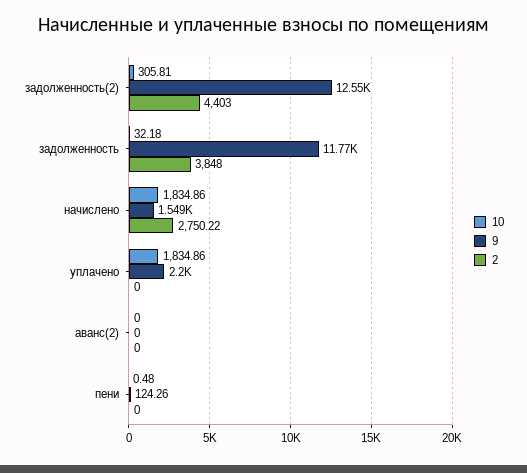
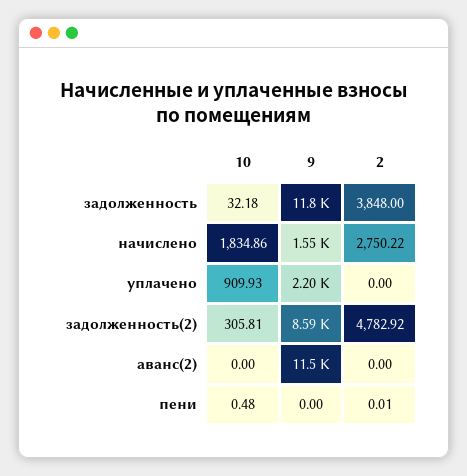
9, задолженность(2): 12550 -> 8590
2, задолженность(2): 4403 -> 4782.92
10, уплачено: 1834.86 -> 909.93
9, аванс(2): 0 -> 11500
9, пени: 124.26 -> 0
2, пени: 0 -> 0.01

